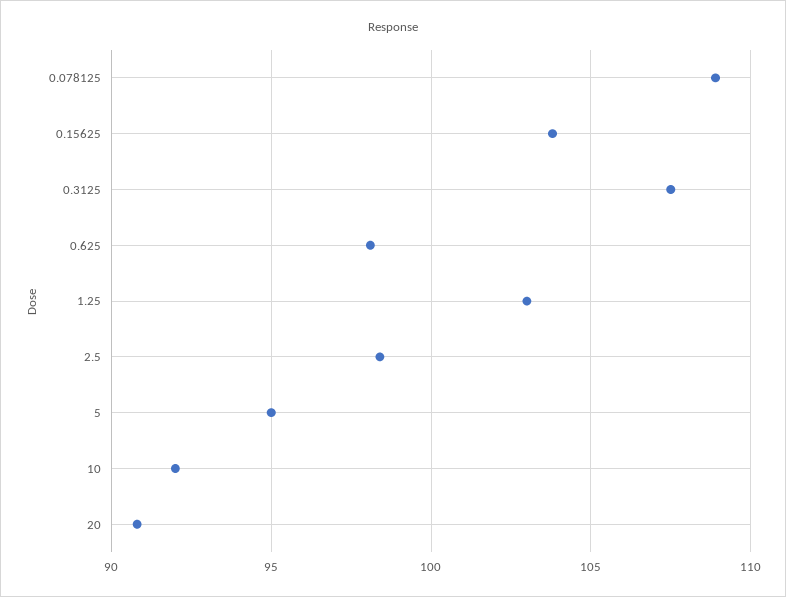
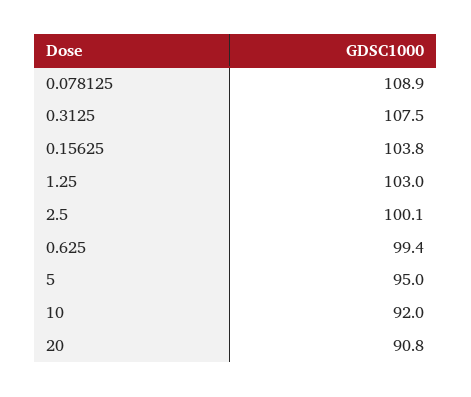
0.625: 98 -> 99.4
2.5: 98.5 -> 100.1

